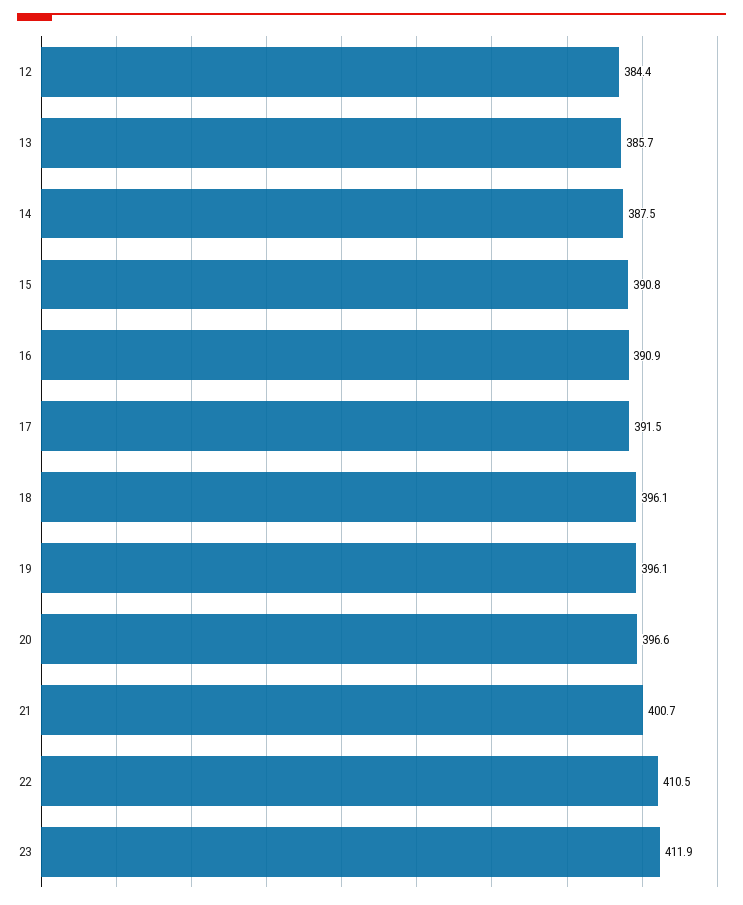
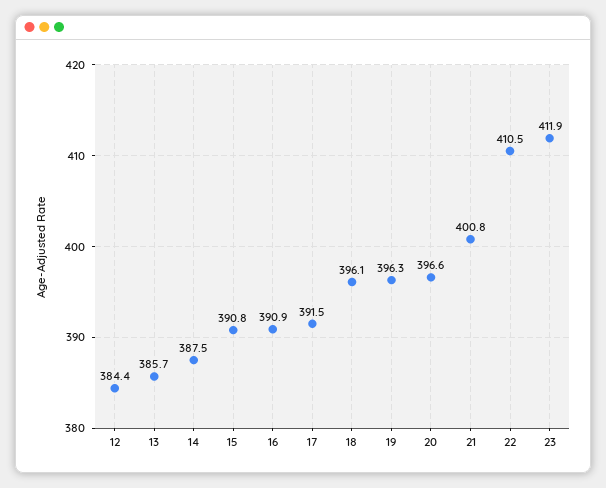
19: 396.1 -> 396.3
21: 400.7 -> 400.8

